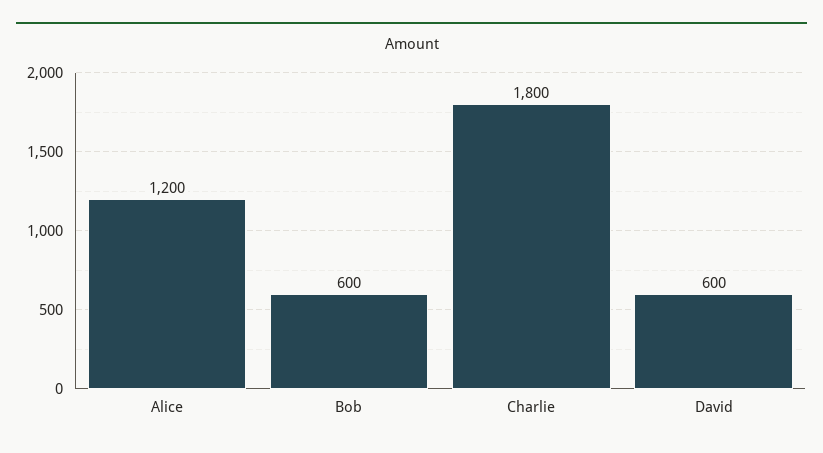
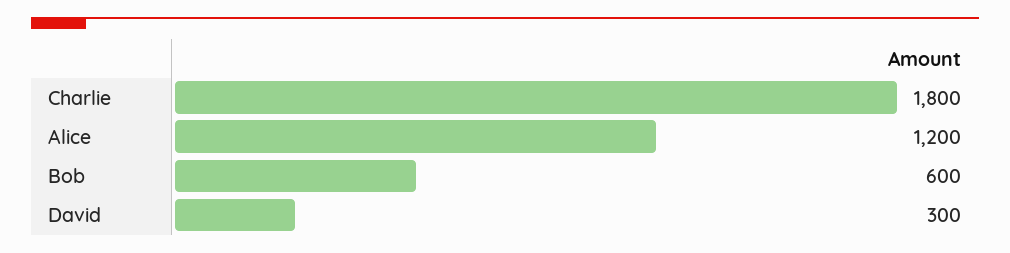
David: 600 -> 300

